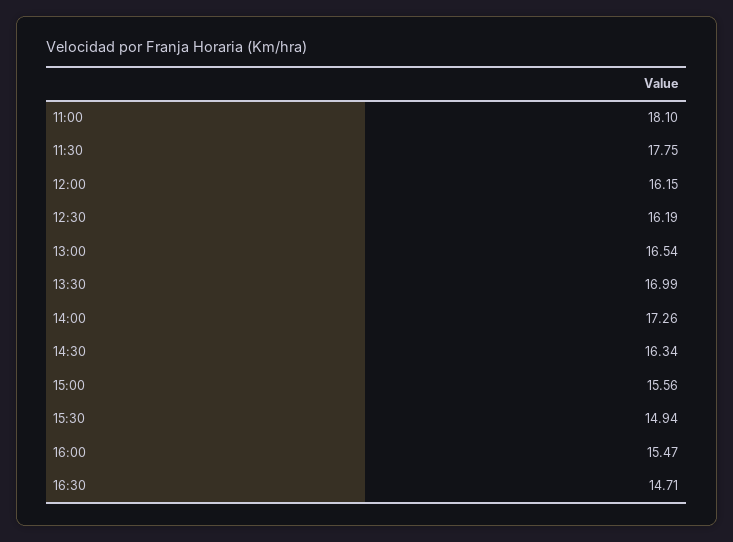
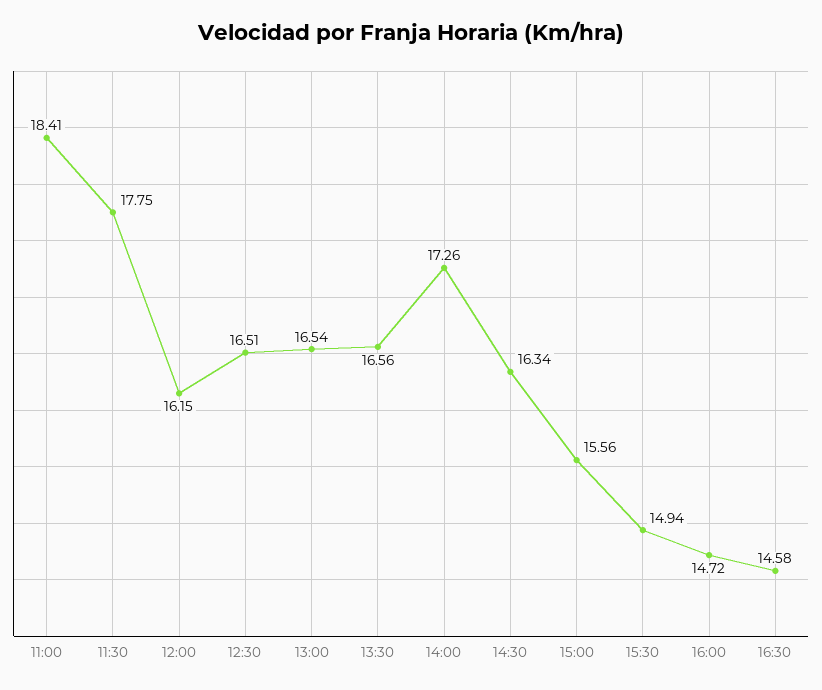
11:00: 18.1 -> 18.41
12:30: 16.19 -> 16.51
13:30: 16.99 -> 16.56
16:00: 15.47 -> 14.72
16:30: 14.71 -> 14.58

